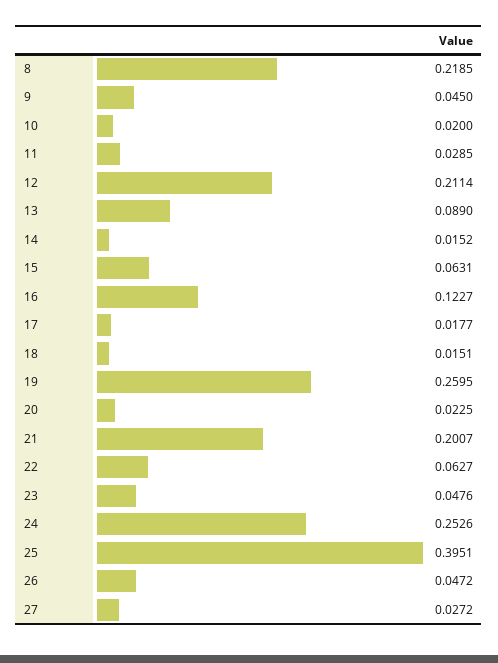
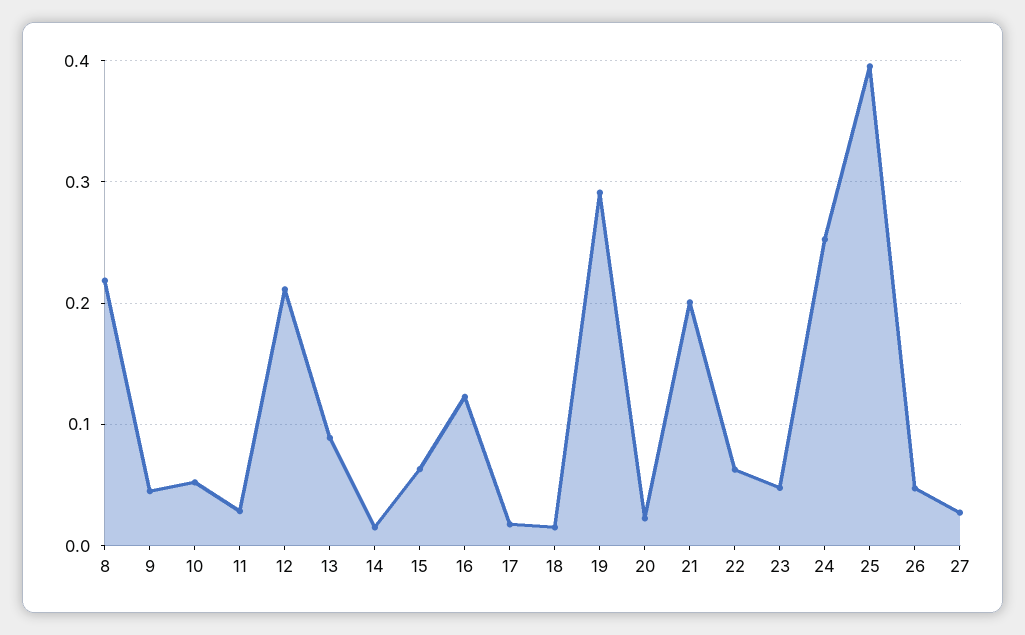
10: 0.02 -> 0.05
19: 0.2595 -> 0.29

